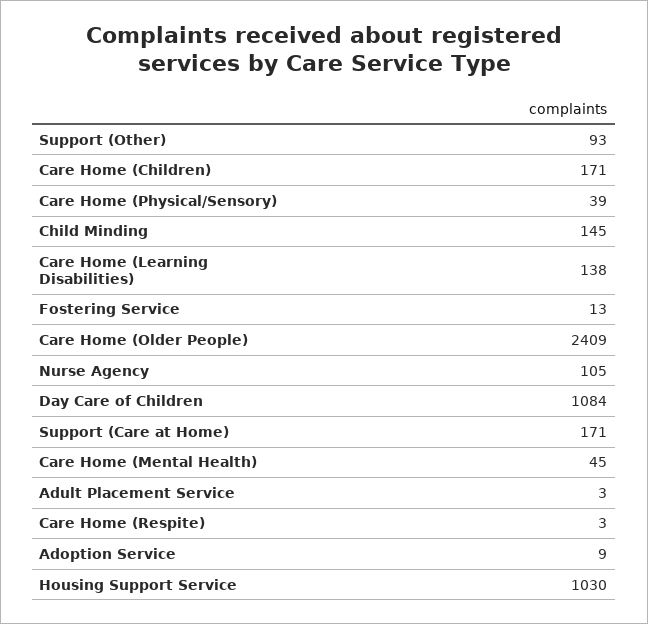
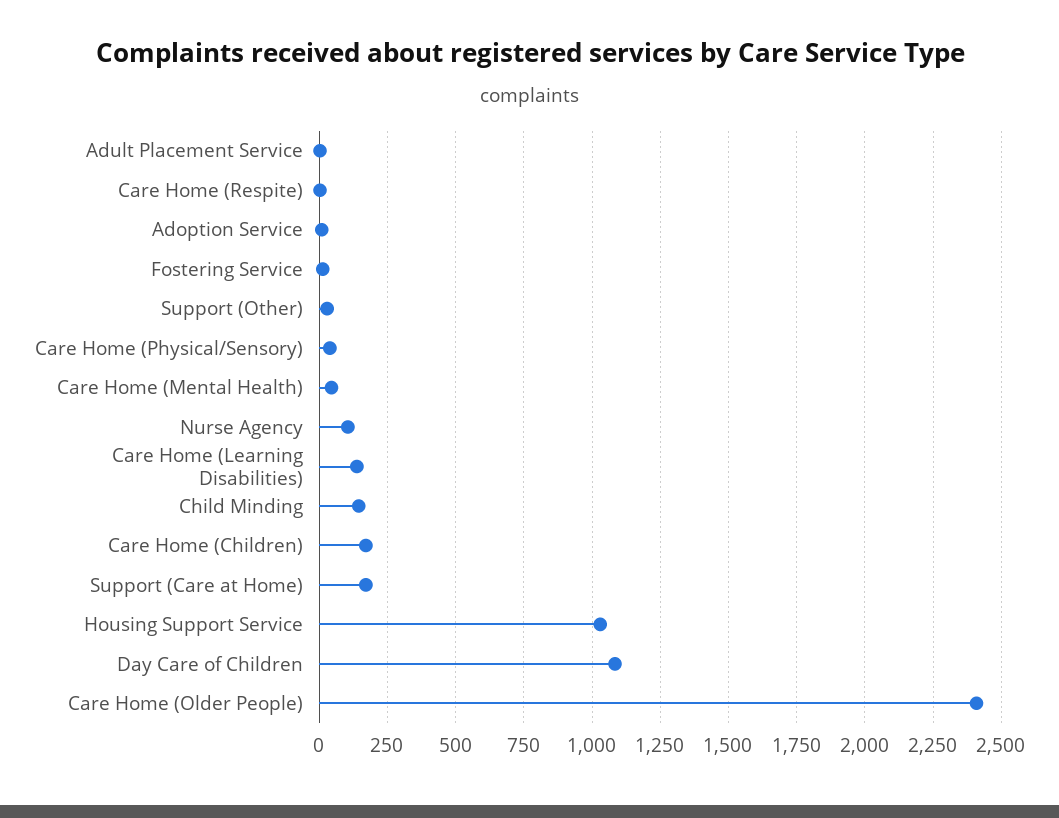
Support (Other): 93 -> 25

